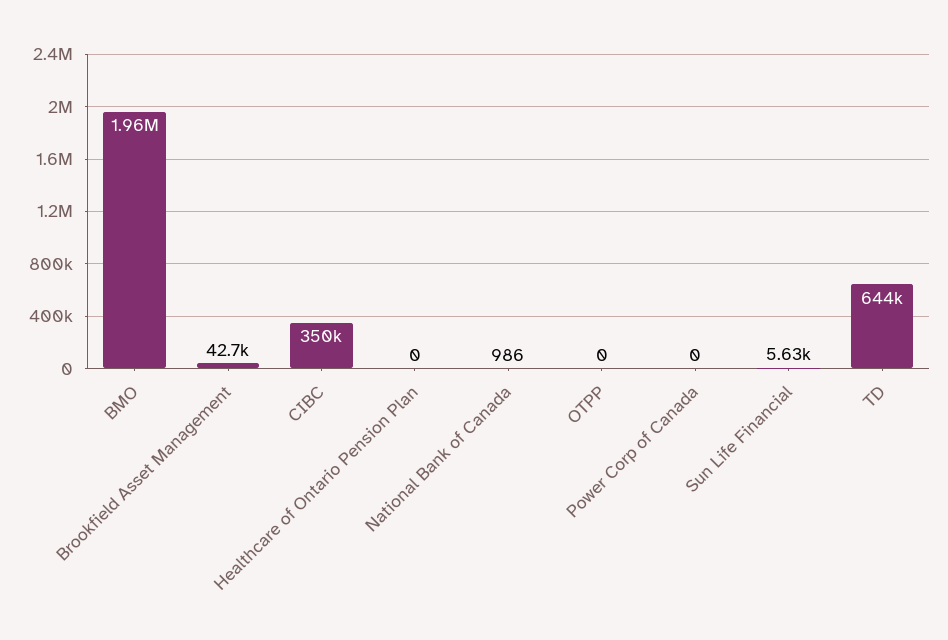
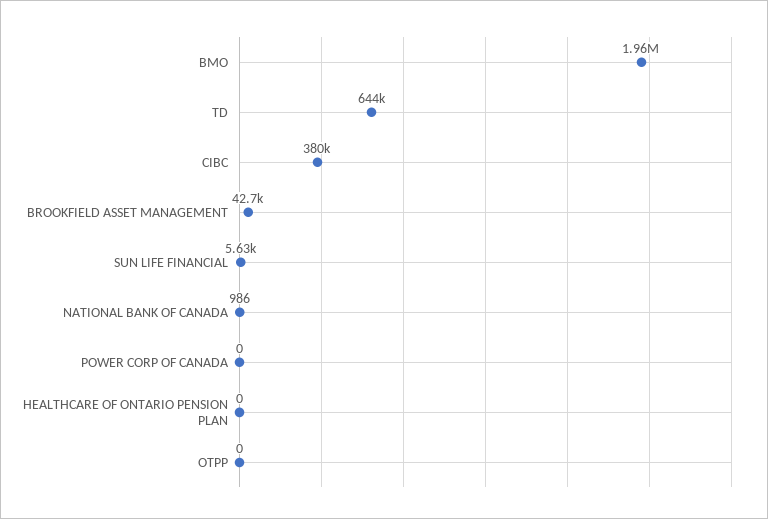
CIBC: 350000 -> 380000

